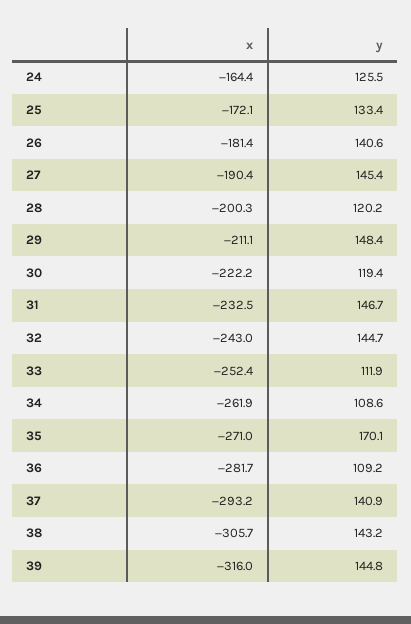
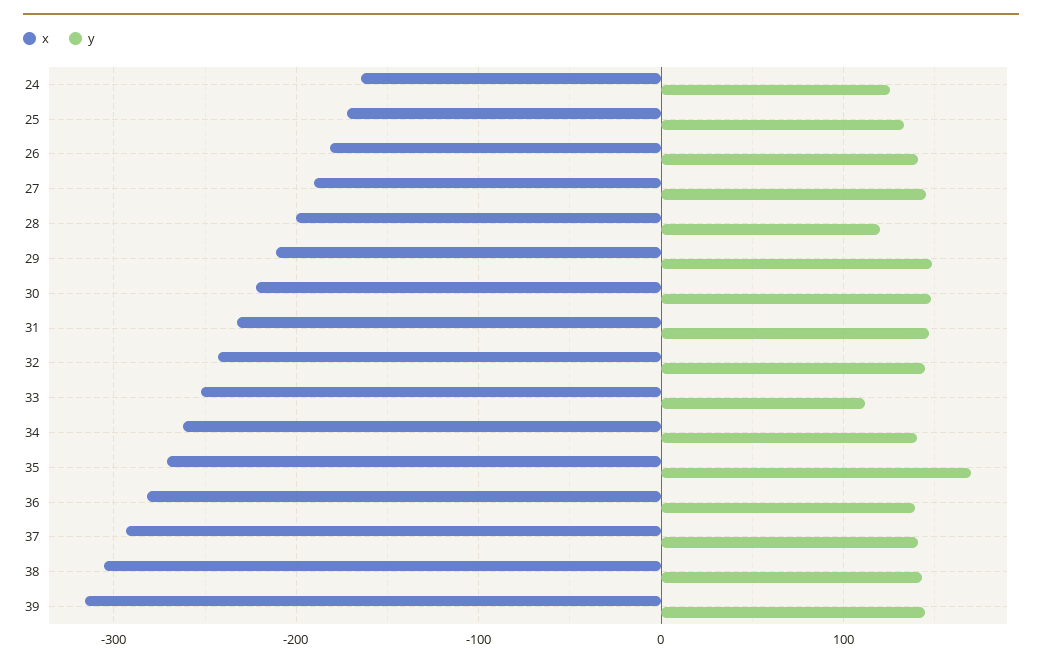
y, 30: 119.4 -> 150
y, 34: 108.6 -> 140
y, 36: 109.2 -> 140

